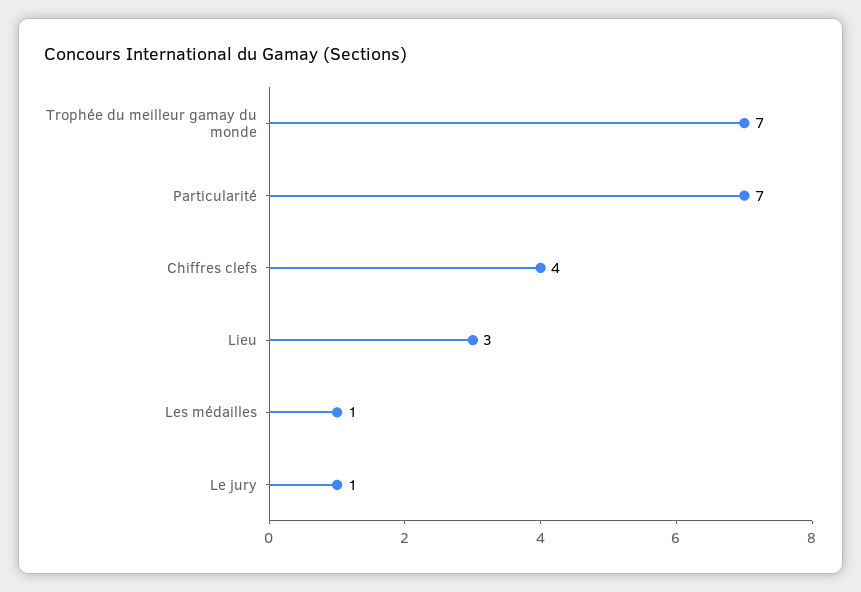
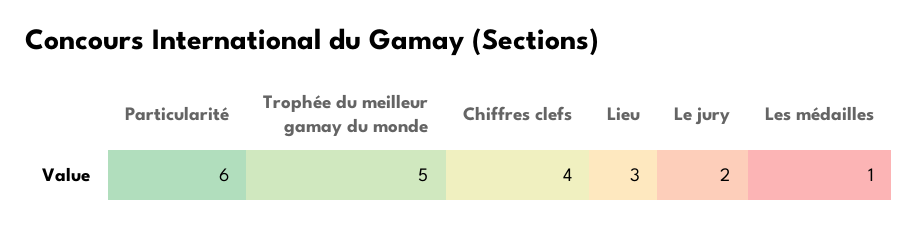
Trophée du meilleur gamay du monde: 7 -> 5
Particularité: 7 -> 6
Le jury: 1 -> 2

